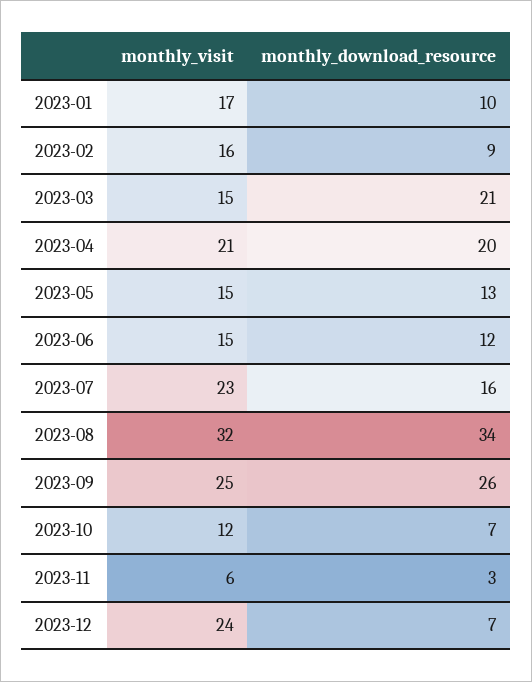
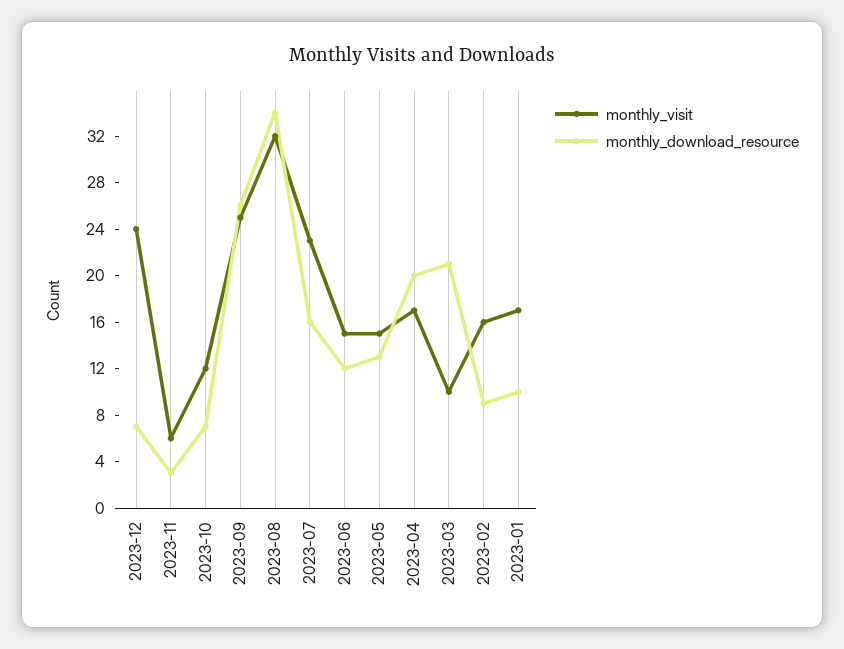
monthly_visit, 2023-03: 15 -> 10
monthly_visit, 2023-04: 21 -> 17

